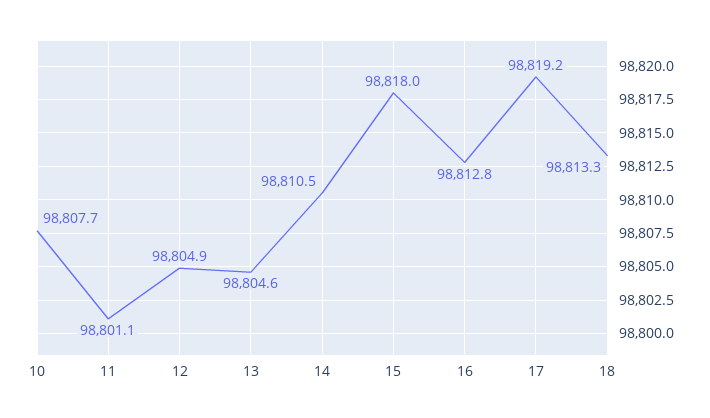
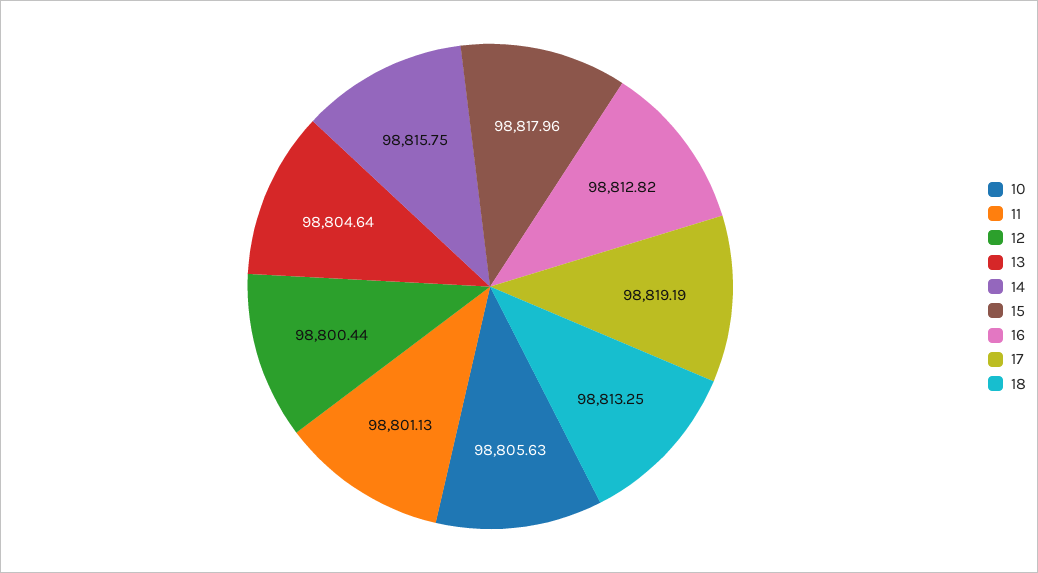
10: 98807.7 -> 98805.63
12: 98804.9 -> 98800.44
14: 98810.5 -> 98815.75

